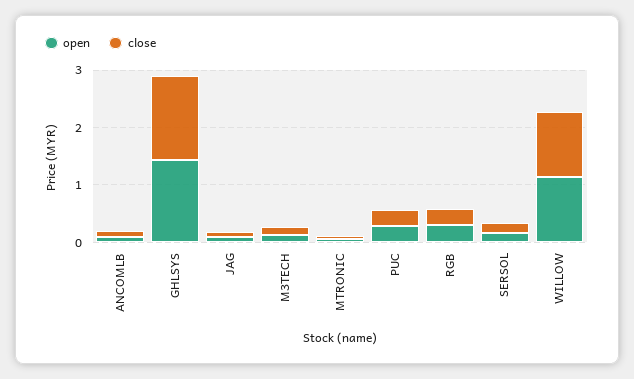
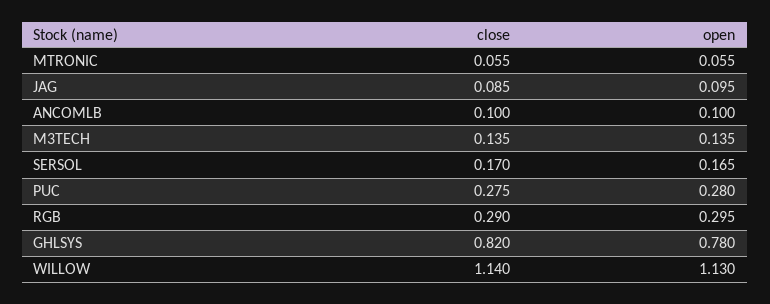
open, GHLSYS: 1.4 -> 0.78
close, GHLSYS: 1.4 -> 0.82

